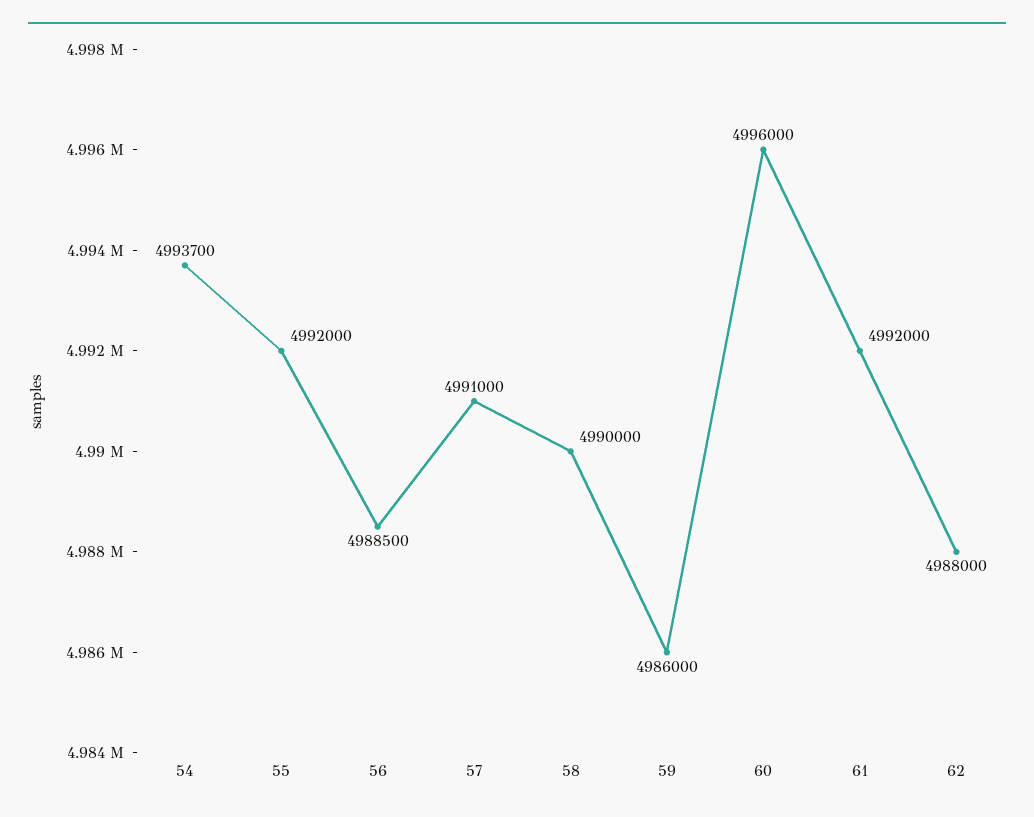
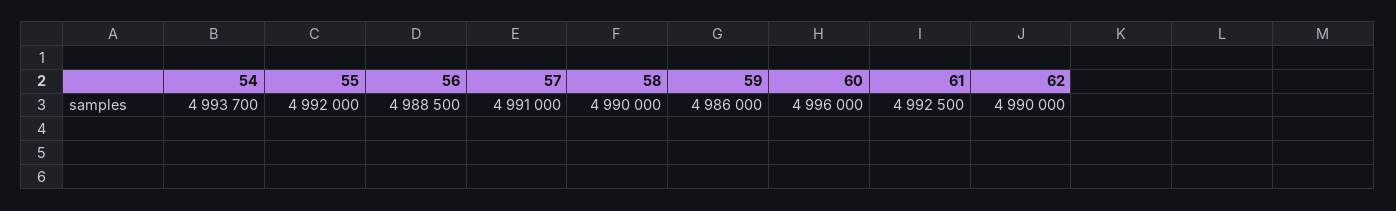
61: 4992000 -> 4992500
62: 4988000 -> 4990000

